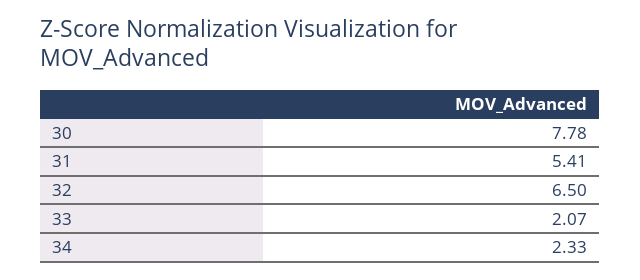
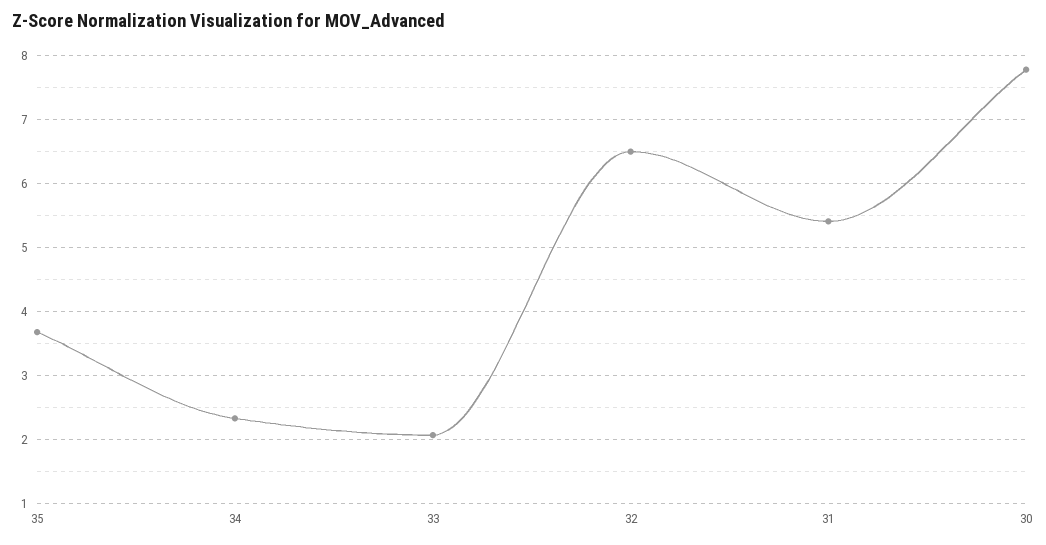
35: none -> 3.7

